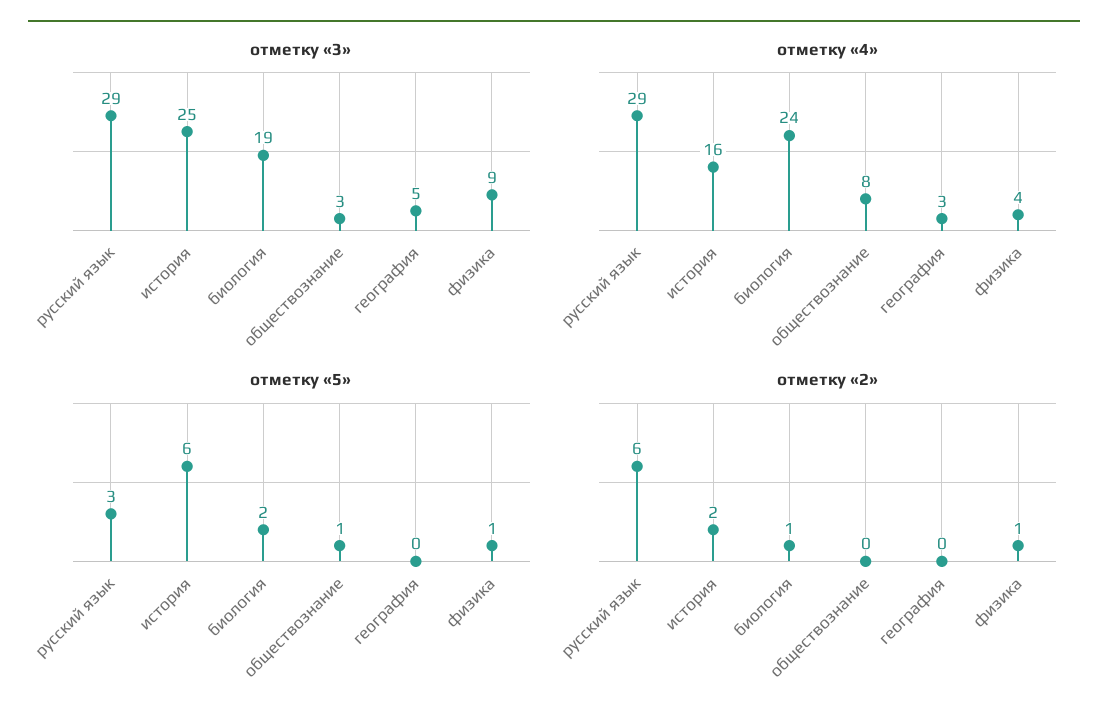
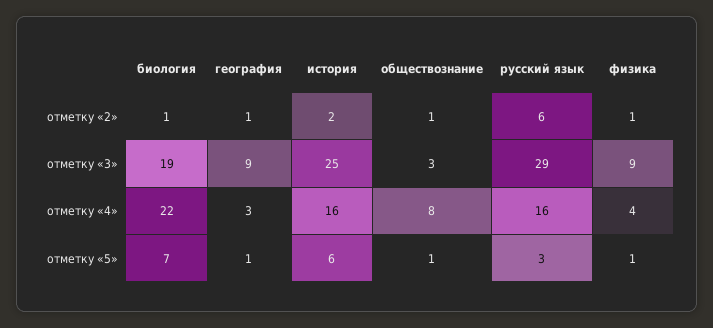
отметку «3», география: 5 -> 9
отметку «4», русский язык: 29 -> 16
отметку «4», биология: 24 -> 22
отметку «5», биология: 2 -> 7
отметку «5», география: 0 -> 1
отметку «2», обществознание: 0 -> 1
отметку «2», география: 0 -> 1

